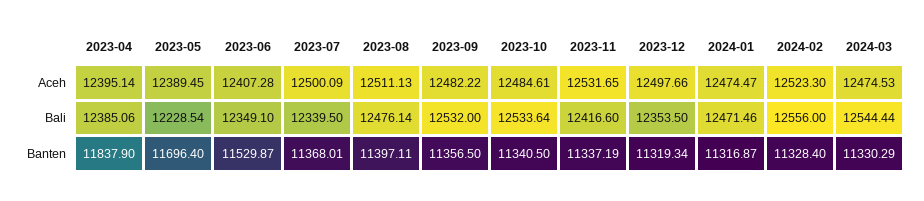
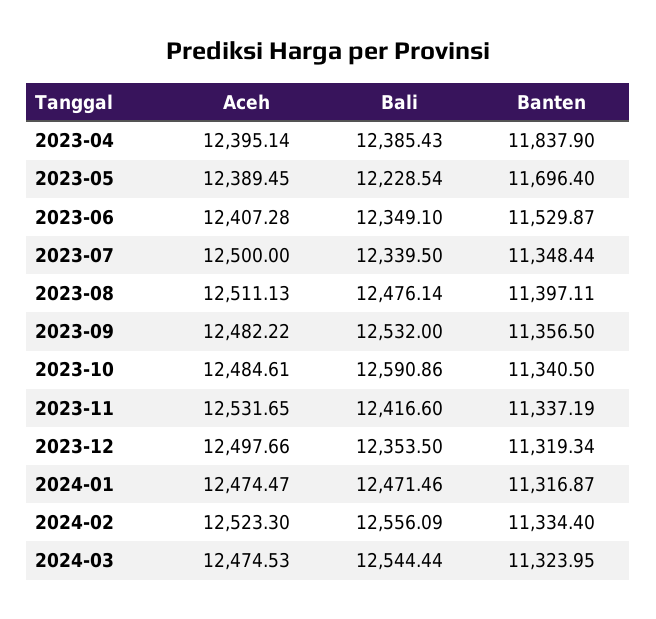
2023-07, Aceh: 12500.09 -> 12500
2023-04, Bali: 12385.06 -> 12385.43
2023-10, Bali: 12533.64 -> 12590.86
2024-02, Bali: 12556 -> 12556.09
2023-07, Banten: 11368.01 -> 11348.44
2024-02, Banten: 11328.4 -> 11334.4
2024-03, Banten: 11330.29 -> 11323.95

